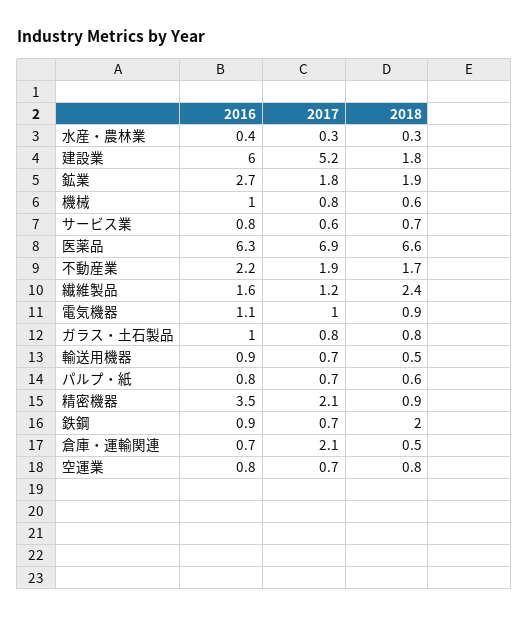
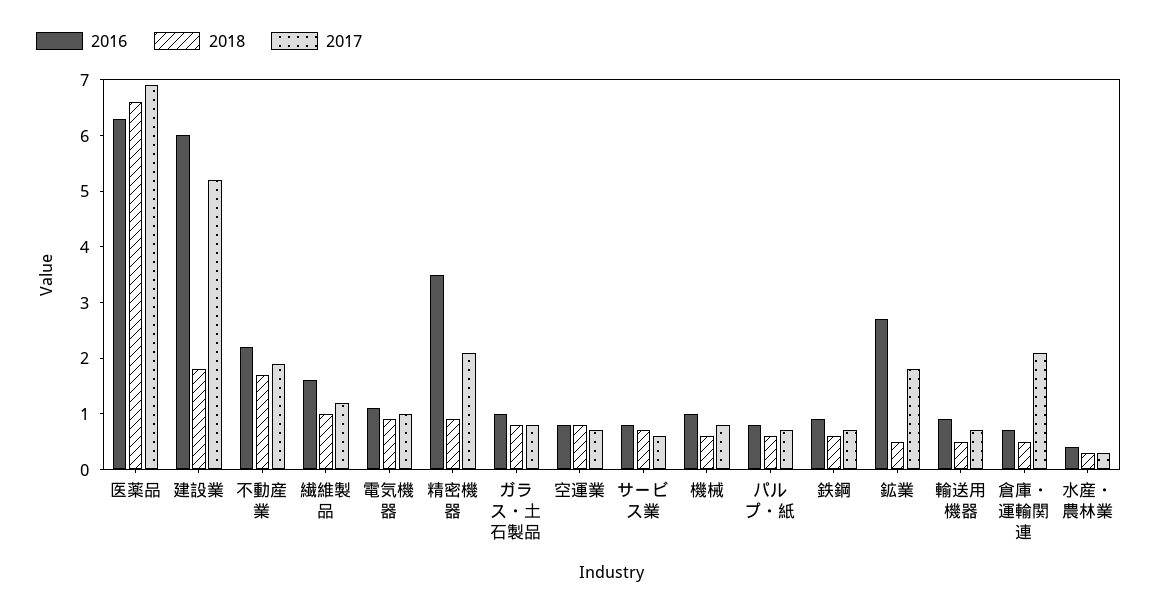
2018, 鉱業: 1.9 -> 0.5
2018, 繊維製品: 2.4 -> 1
2018, 鉄鋼: 2 -> 0.5

